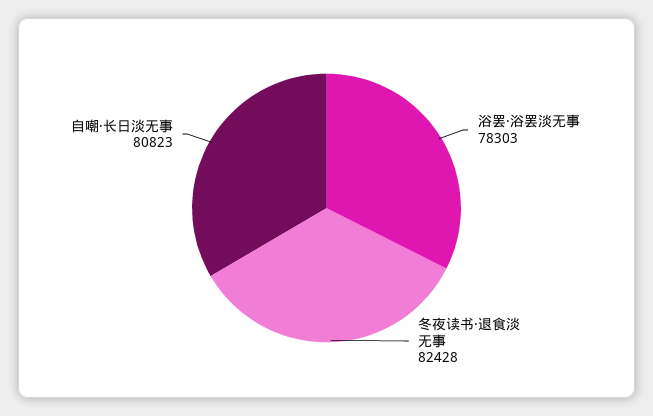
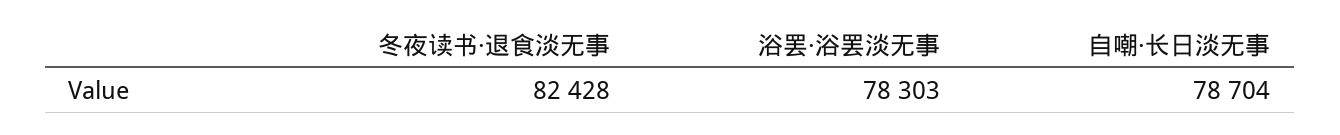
自嘲·长日淡无事: 80823 -> 78704

